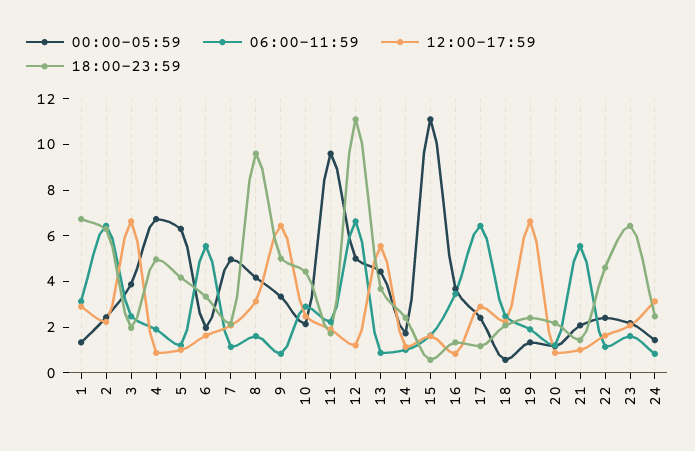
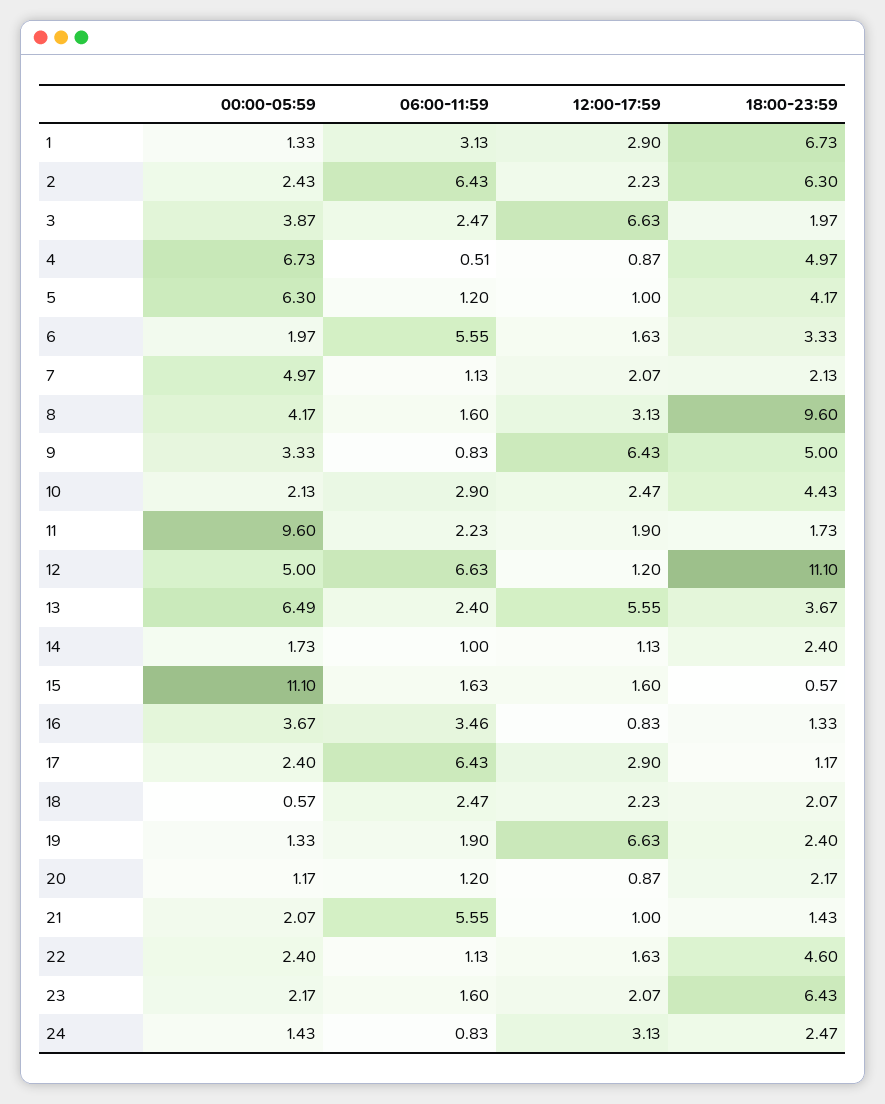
06:00-11:59, 4: 2 -> 0.51
00:00-05:59, 13: 4.5 -> 6.49
06:00-11:59, 13: 1 -> 2.4

